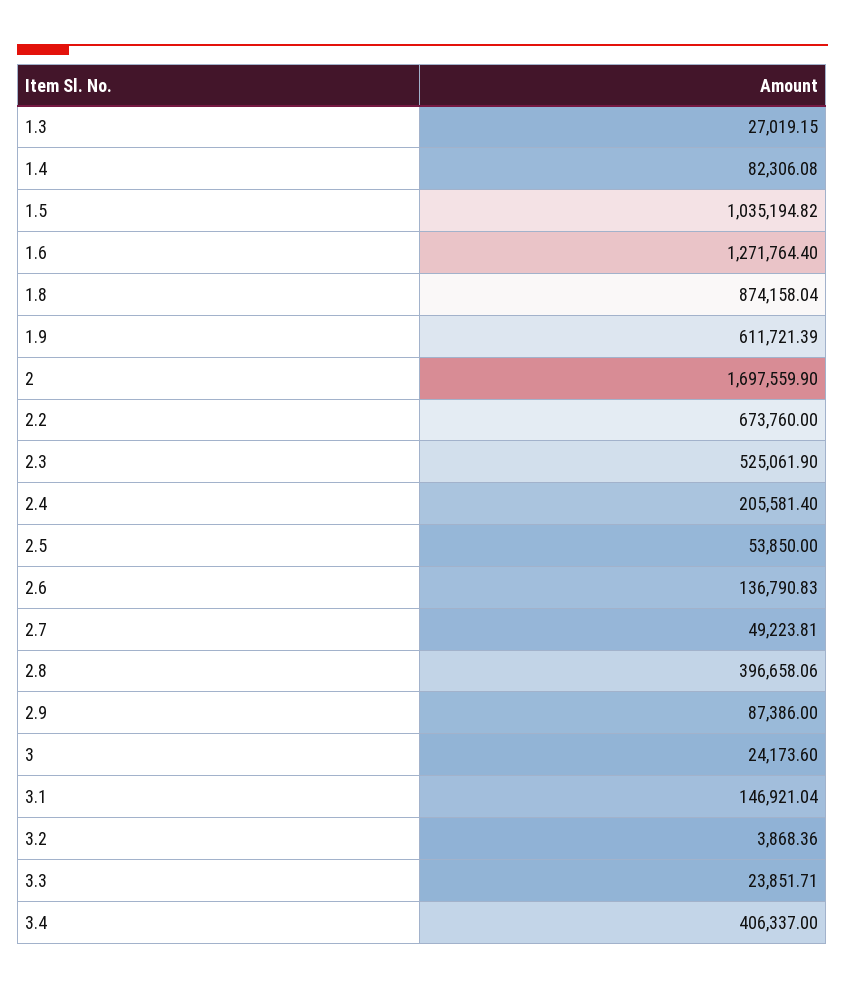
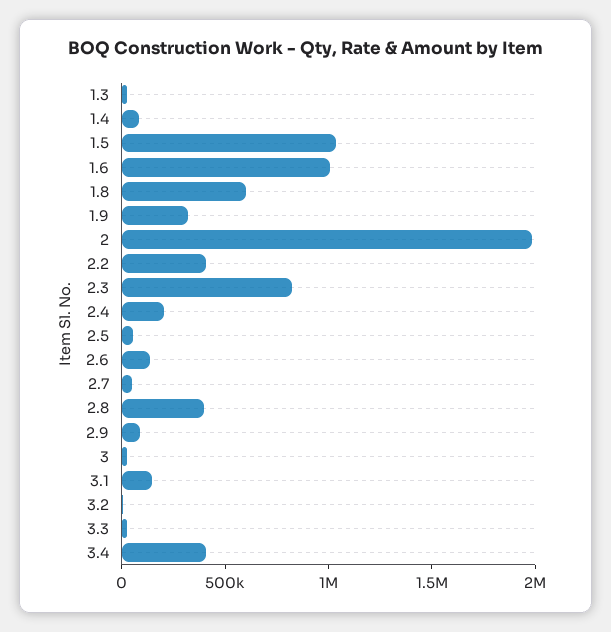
1.6: 1271764.4 -> 1000000
1.8: 874158.04 -> 600000
1.9: 611721.39 -> 300000
2: 1697559.9 -> 2000000
2.2: 673760 -> 400000
2.3: 525061.9 -> 800000

